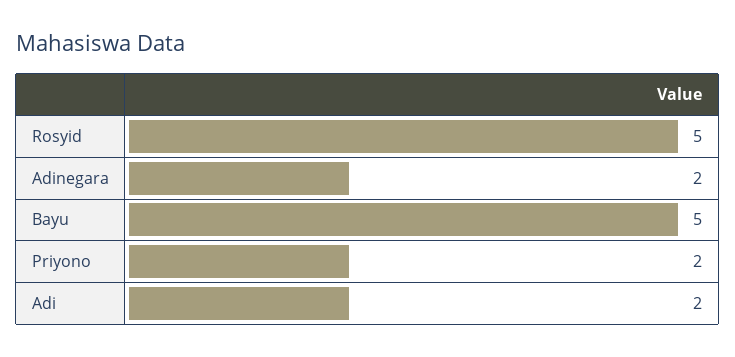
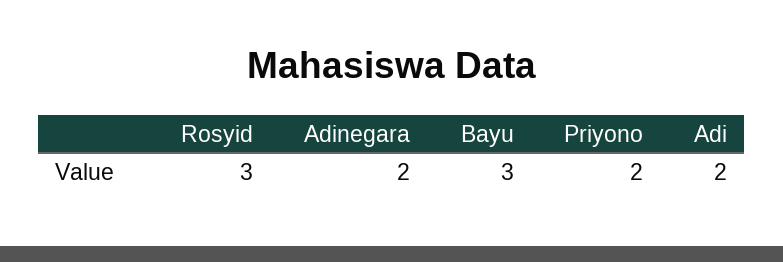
Rosyid: 5 -> 3
Bayu: 5 -> 3

